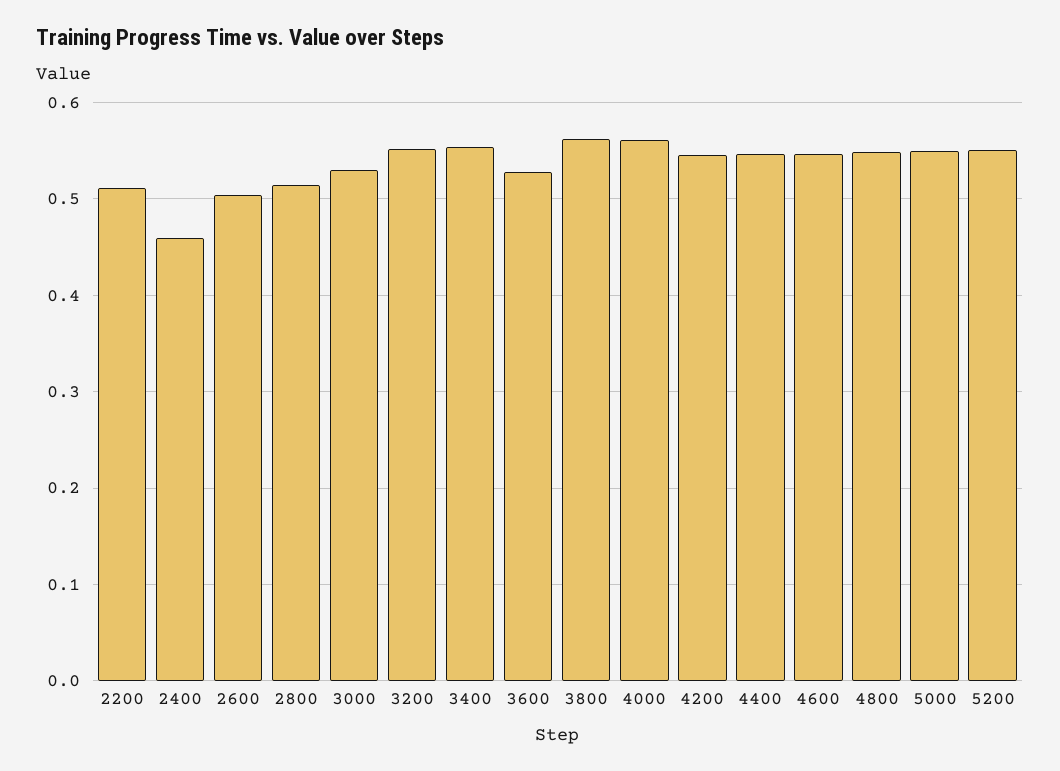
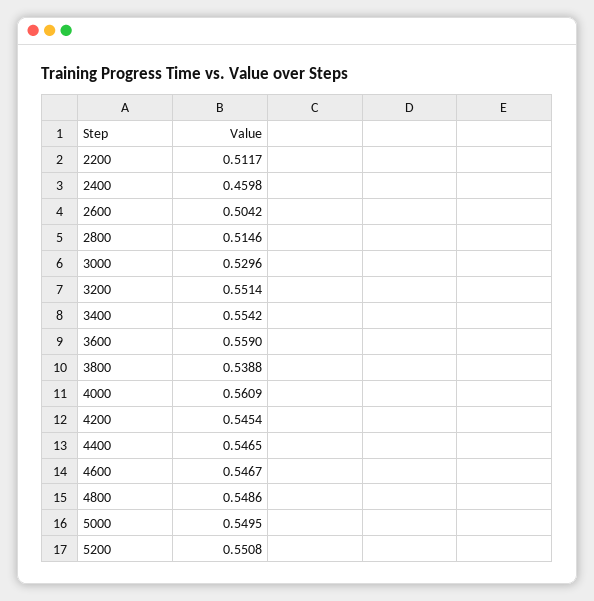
3600: 0.53 -> 0.559
3800: 0.56 -> 0.5388

